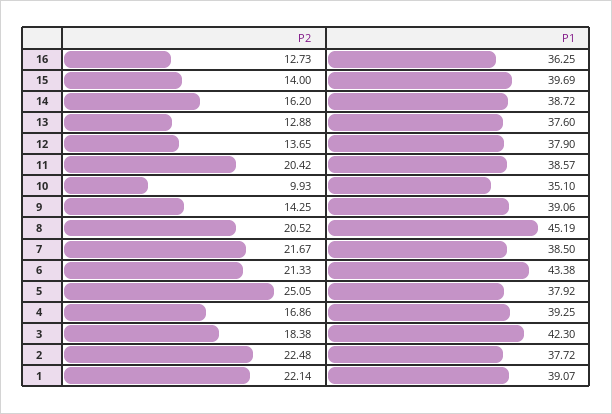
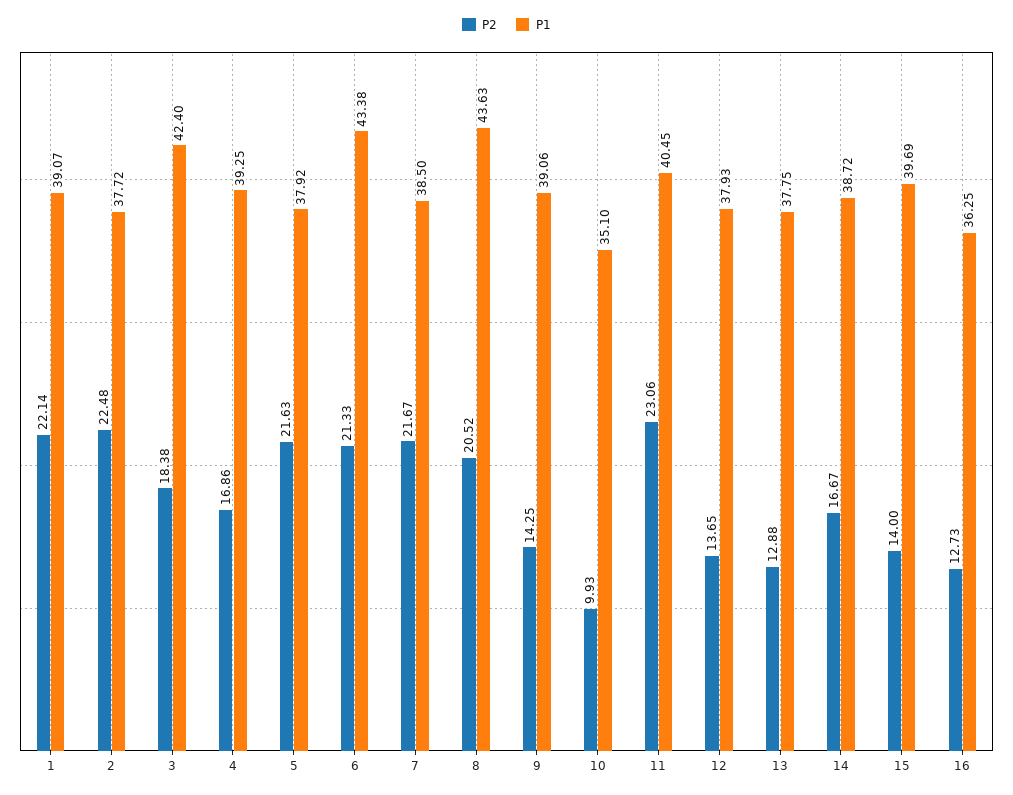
P2, 14: 16.2 -> 16.67
P1, 13: 37.6 -> 37.75
P1, 12: 37.9 -> 37.93
P2, 11: 20.42 -> 23.06
P1, 11: 38.57 -> 40.45
P1, 8: 45.19 -> 43.63
P2, 5: 25.05 -> 21.63
P1, 3: 42.3 -> 42.4

